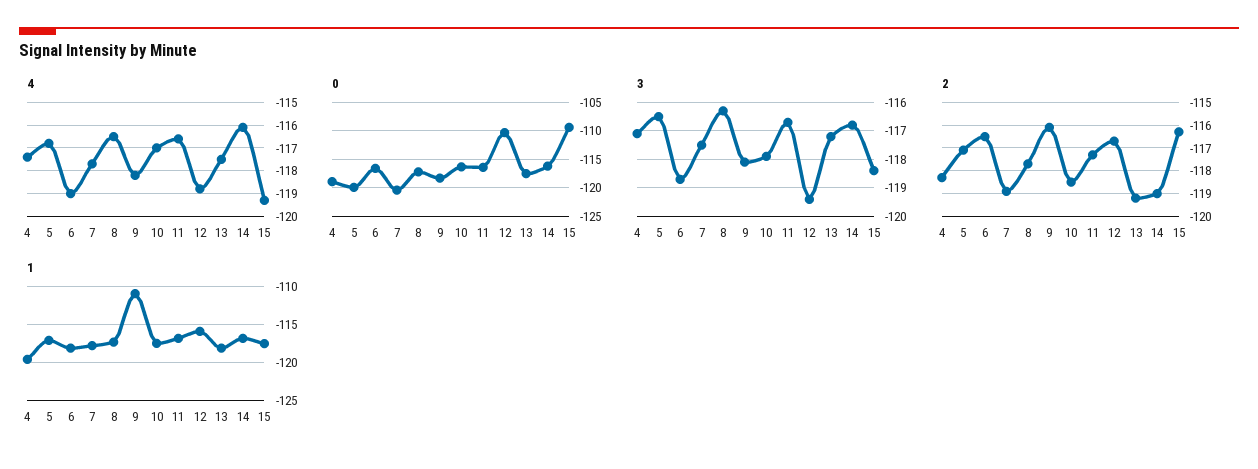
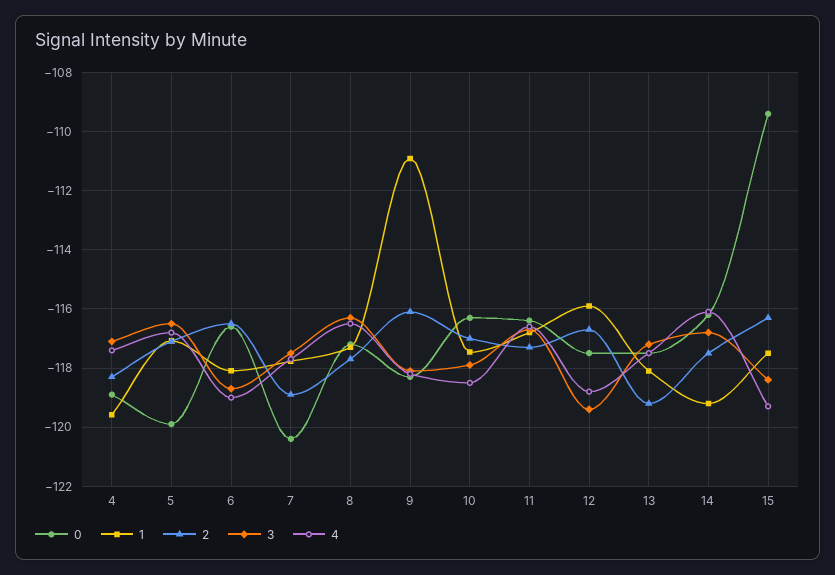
4, 10: -117 -> -118.5
0, 12: -110 -> -117.5
2, 10: -118.5 -> -117
2, 14: -119 -> -117.5
1, 14: -117 -> -119.25

